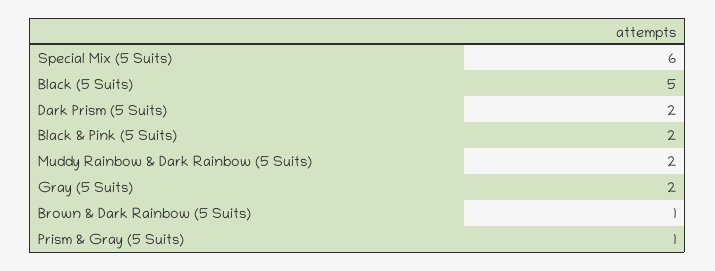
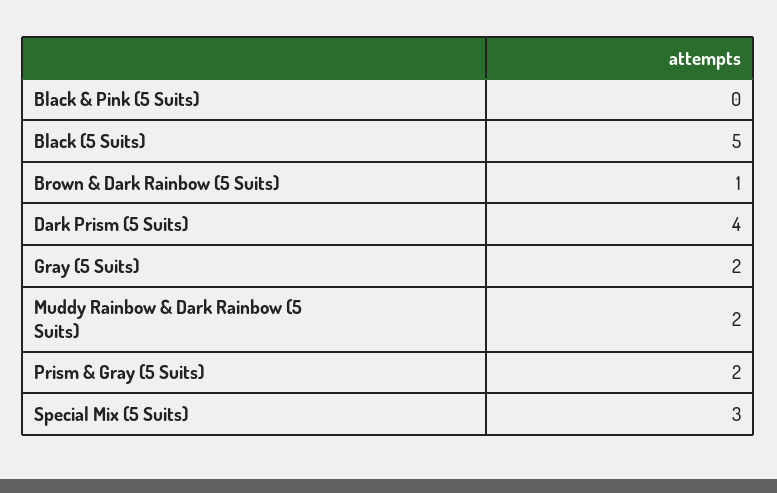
Special Mix (5 Suits): 6 -> 3
Dark Prism (5 Suits): 2 -> 4
Black & Pink (5 Suits): 2 -> 0
Prism & Gray (5 Suits): 1 -> 2

